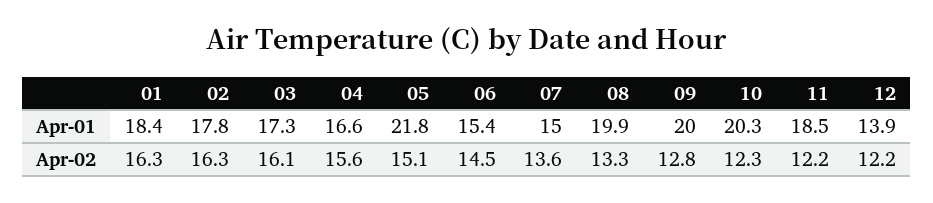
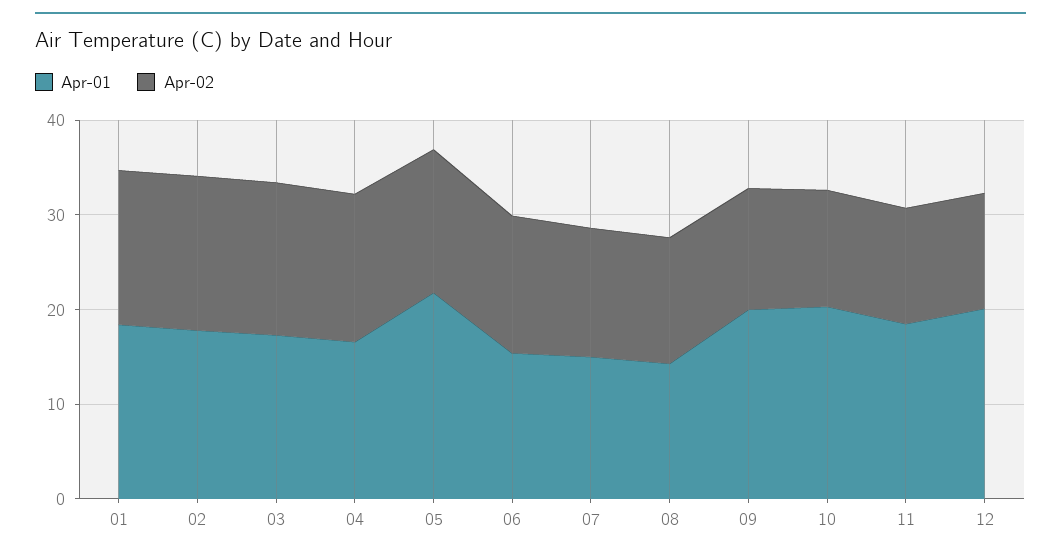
Apr-01, 08: 19.9 -> 14
Apr-01, 12: 13.9 -> 20

